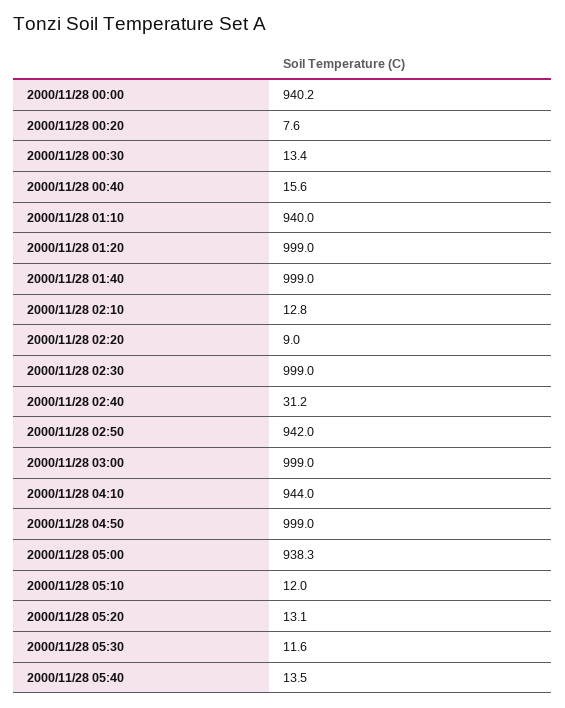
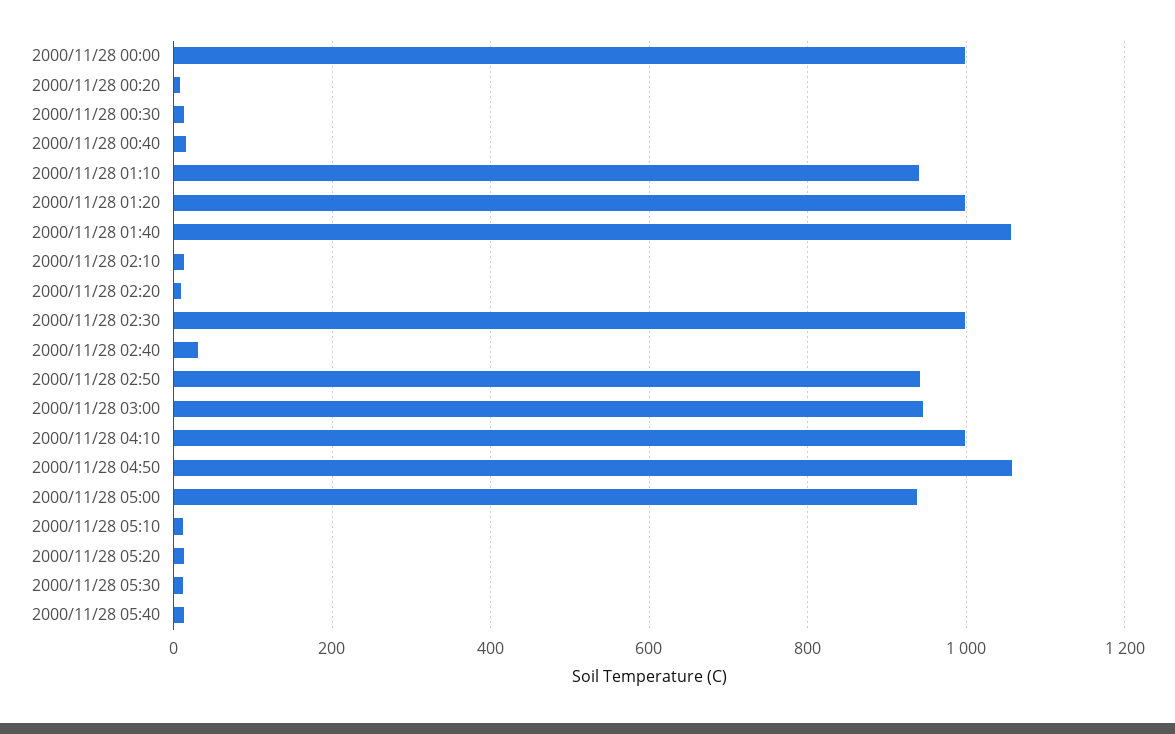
2000/11/28 00:00: 940.2 -> 1000
2000/11/28 01:40: 999 -> 1060
2000/11/28 03:00: 999 -> 940
2000/11/28 04:10: 944 -> 1000
2000/11/28 04:50: 999 -> 1060

